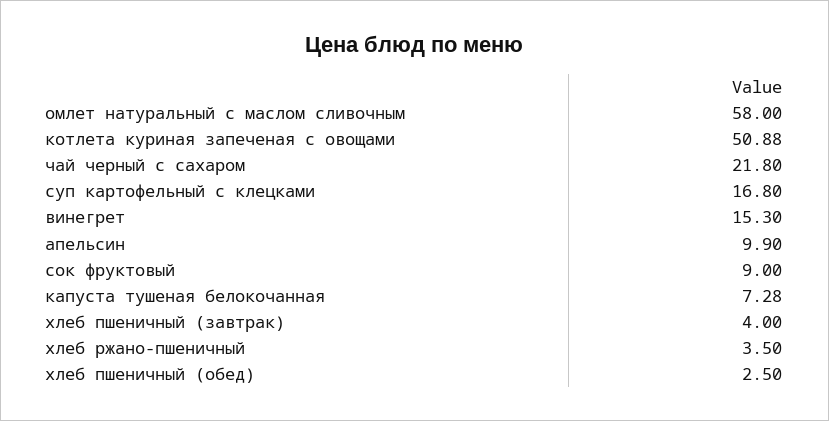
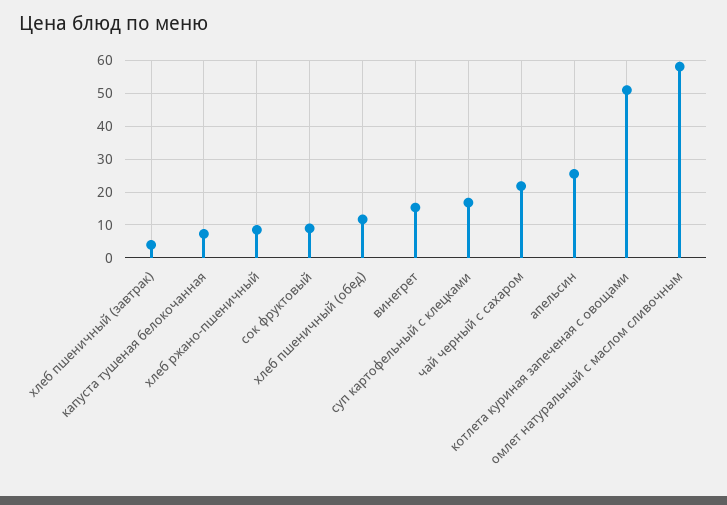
апельсин: 9.9 -> 26
хлеб ржано-пшеничный: 3.5 -> 8
хлеб пшеничный (обед): 2.5 -> 12

